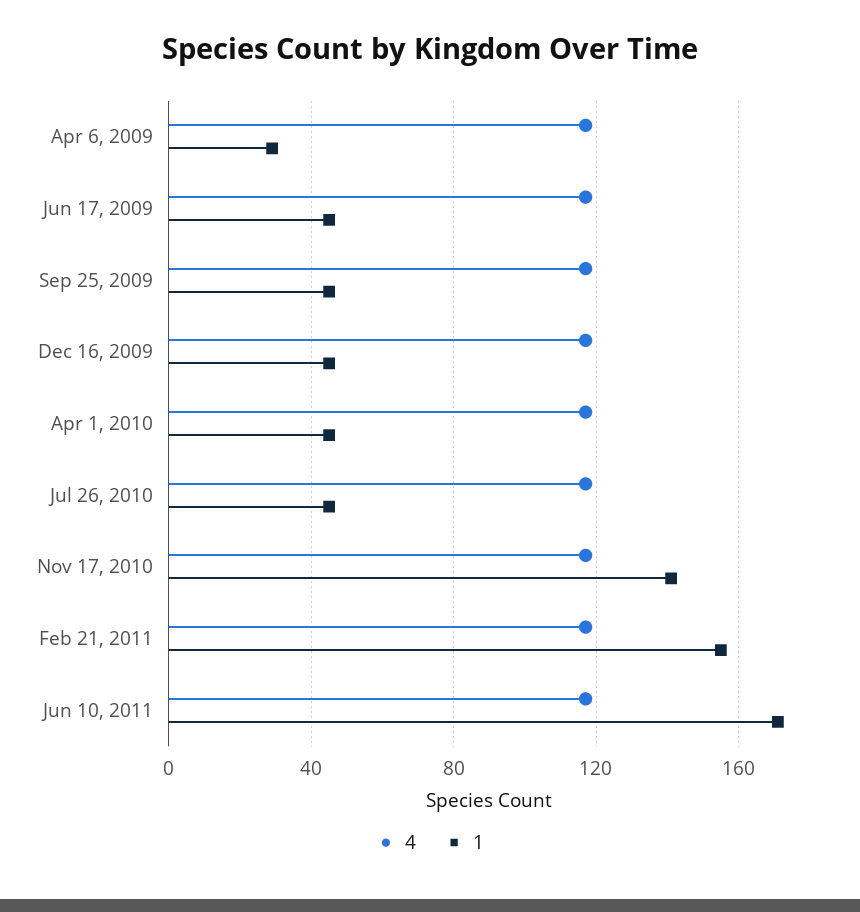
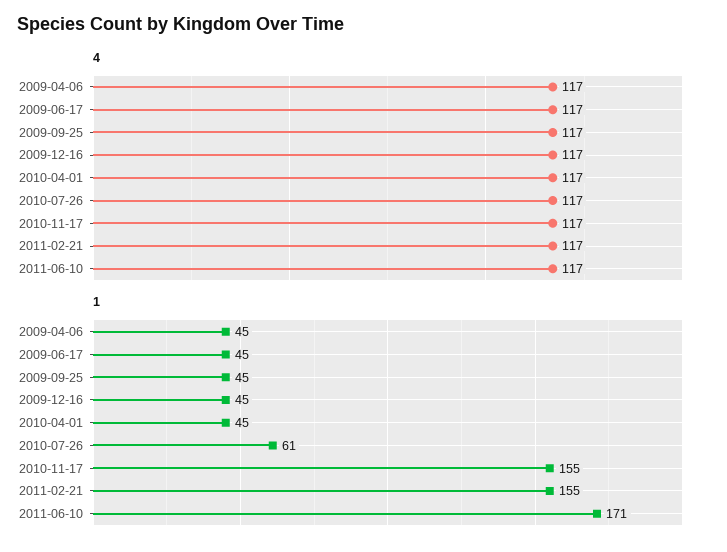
1, Apr 6, 2009: 30 -> 45
1, Jul 26, 2010: 45 -> 61
1, Nov 17, 2010: 140 -> 155

